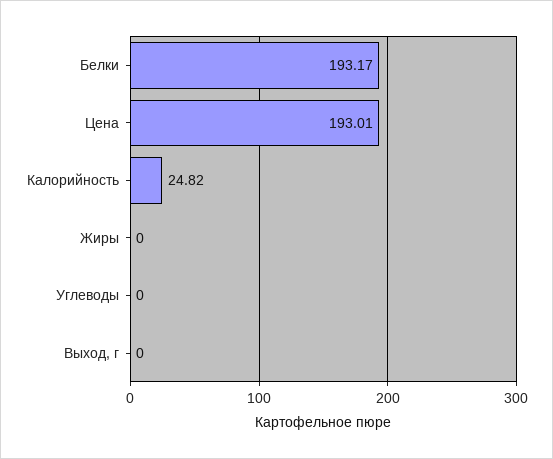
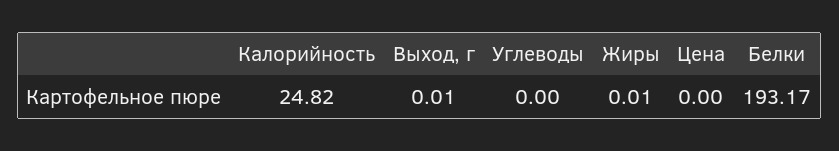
Цена: 193.01 -> 0
Жиры: 0 -> 0.01
Выход, г: 0 -> 0.01

